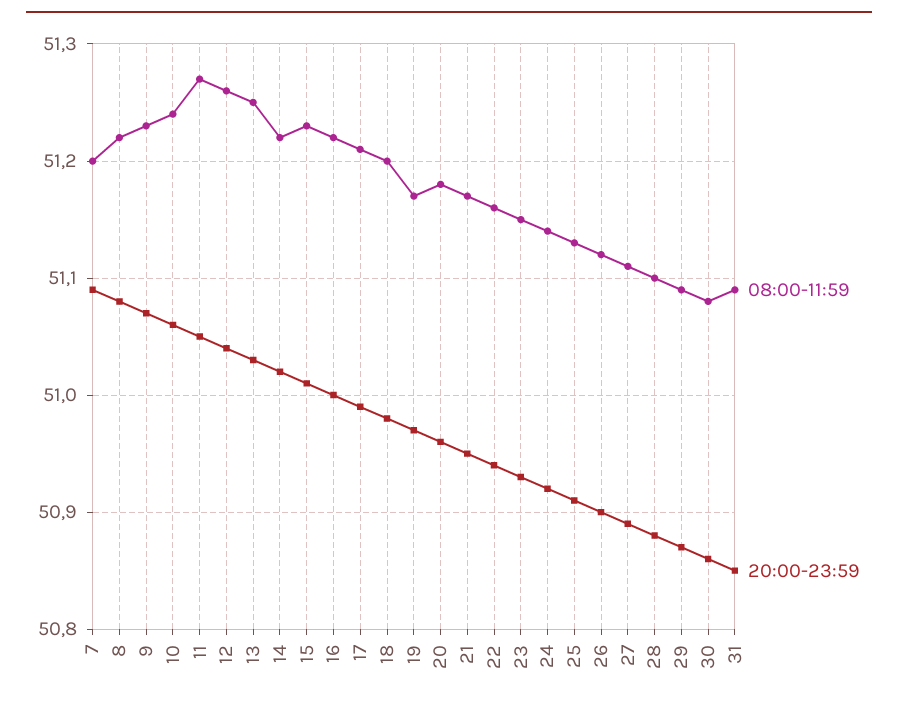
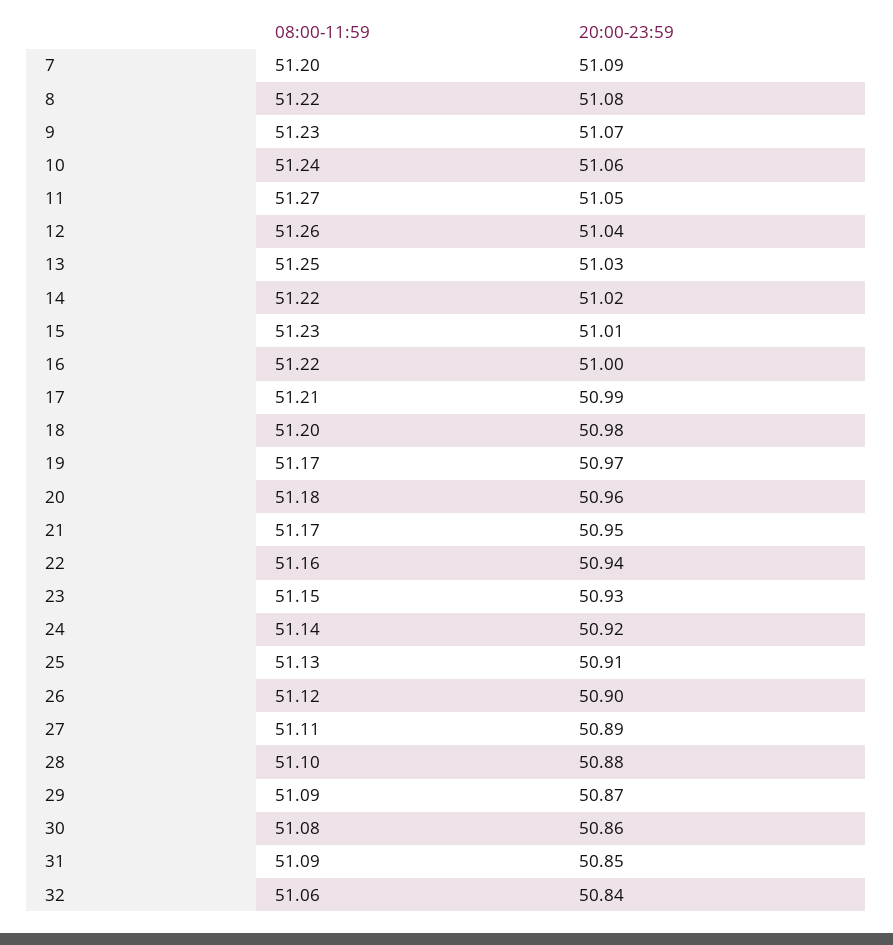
08:00-11:59, 32: none -> 51.06
20:00-23:59, 32: none -> 50.84

